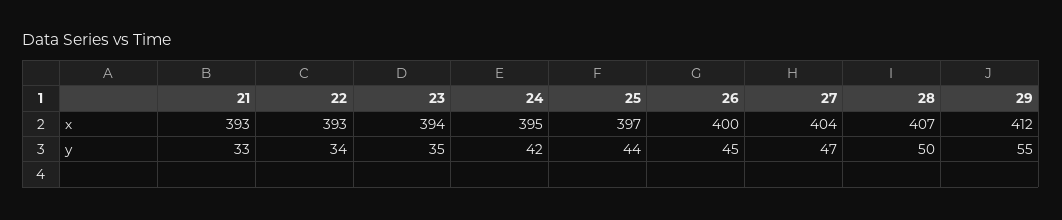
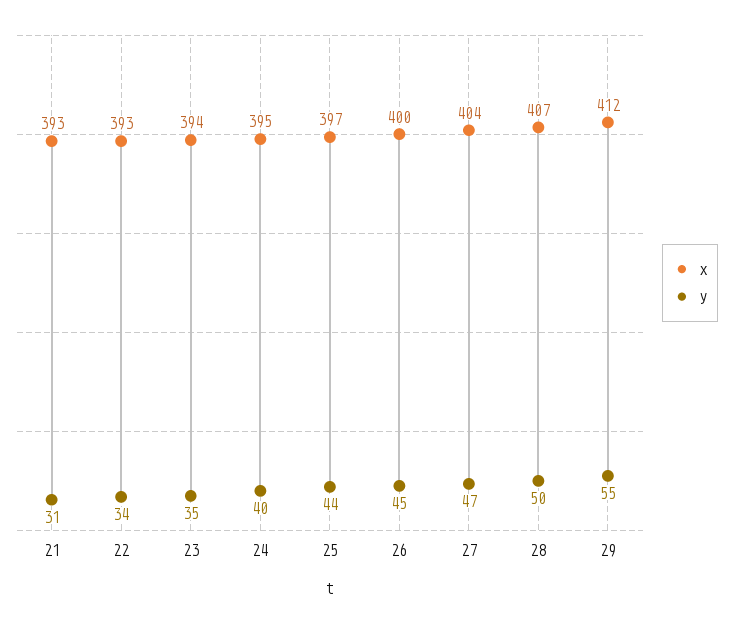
y, 21: 33 -> 31
y, 24: 42 -> 40

